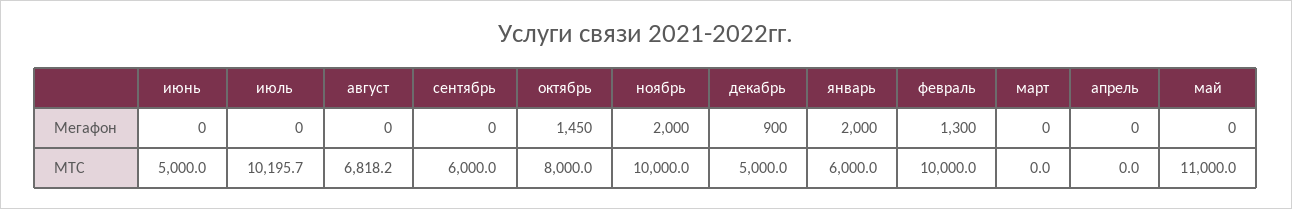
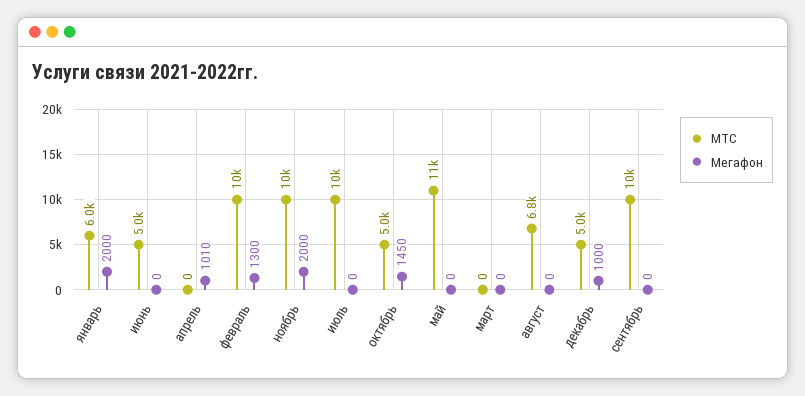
Мегафон, декабрь: 900 -> 1000
Мегафон, апрель: 0 -> 1010
МТС, сентябрь: 6000 -> 10000
МТС, октябрь: 8000 -> 5000

